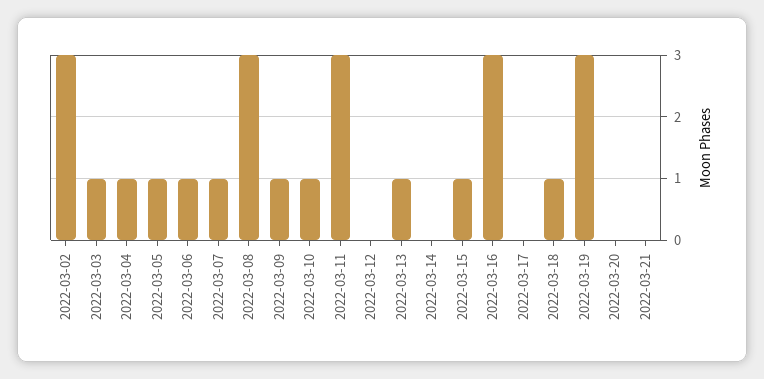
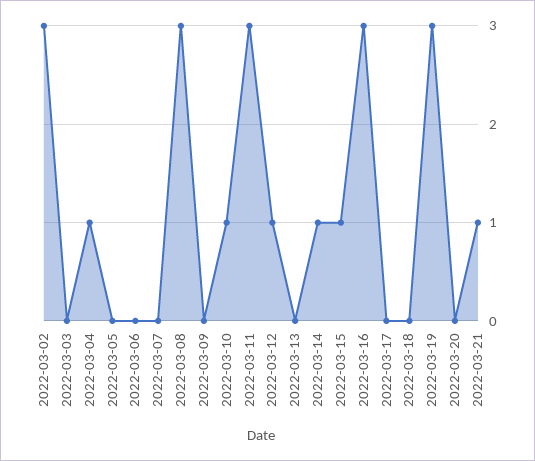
2022-03-03: 1 -> 0
2022-03-05: 1 -> 0
2022-03-06: 1 -> 0
2022-03-07: 1 -> 0
2022-03-09: 1 -> 0
2022-03-12: 0 -> 1
2022-03-13: 1 -> 0
2022-03-14: 0 -> 1
2022-03-18: 1 -> 0
2022-03-21: 0 -> 1

